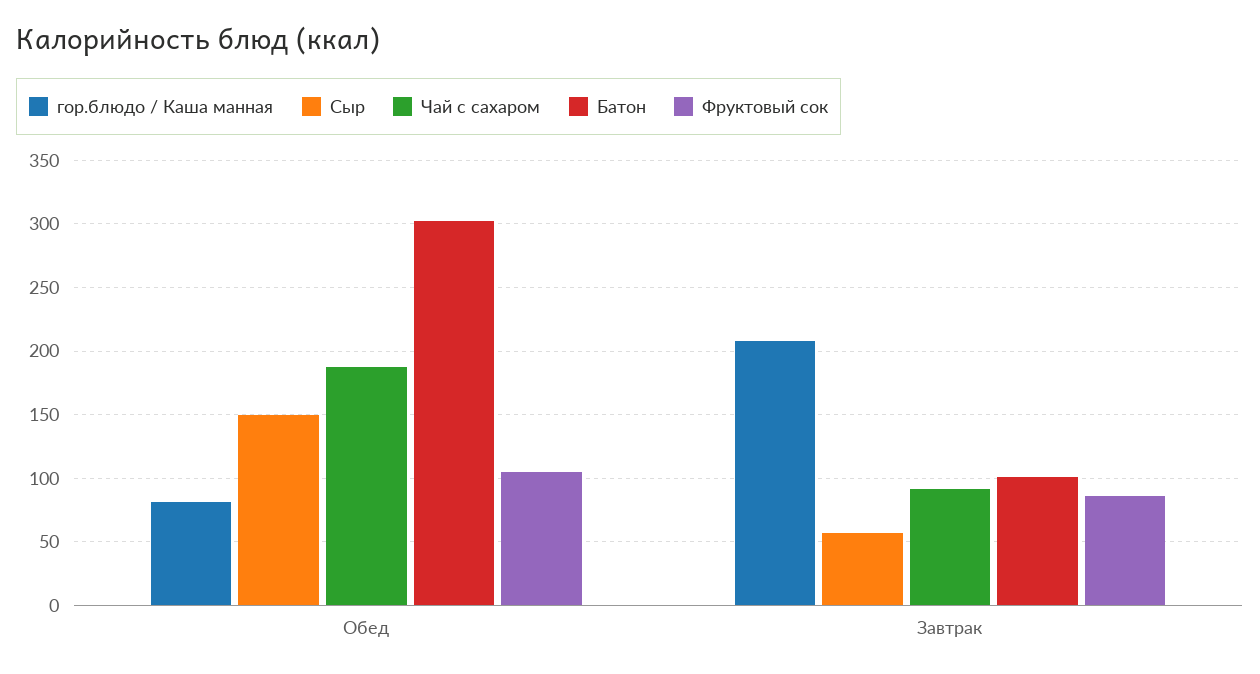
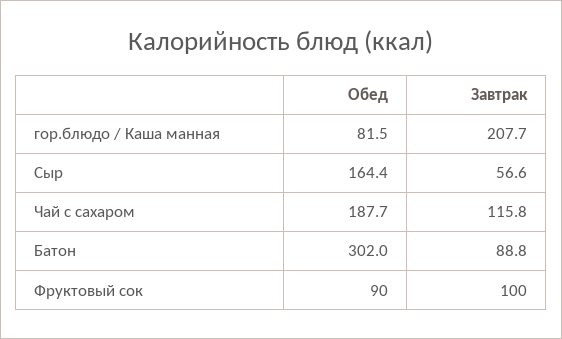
Сыр, Обед: 150 -> 164.4
Фруктовый сок, Обед: 105 -> 90
Чай с сахаром, Завтрак: 90 -> 115.8
Батон, Завтрак: 100 -> 88.8
Фруктовый сок, Завтрак: 85 -> 100

